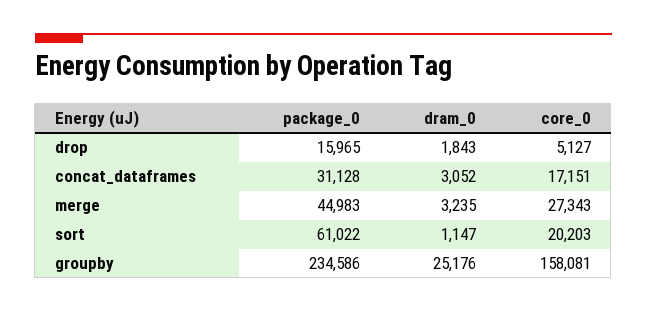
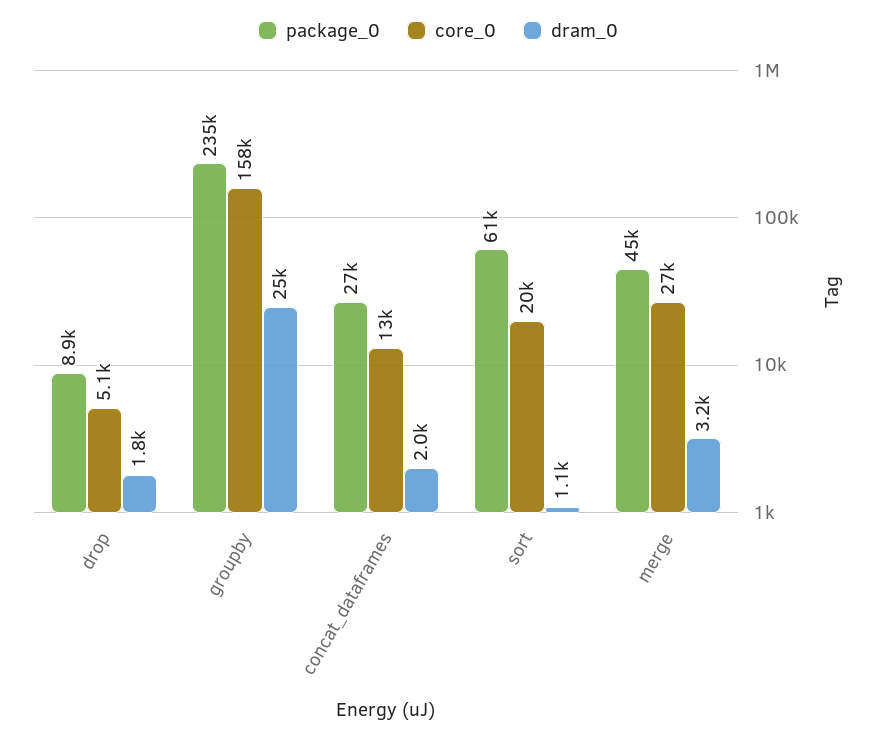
package_0, drop: 15965 -> 8900
package_0, concat_dataframes: 31128 -> 27000
dram_0, concat_dataframes: 3052 -> 2000
core_0, concat_dataframes: 17151 -> 13000

